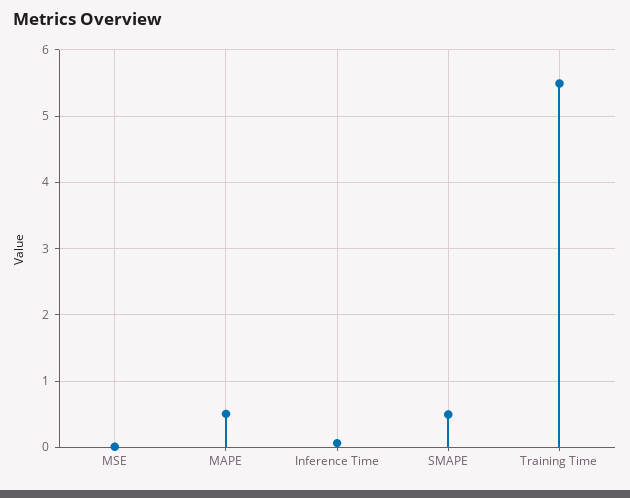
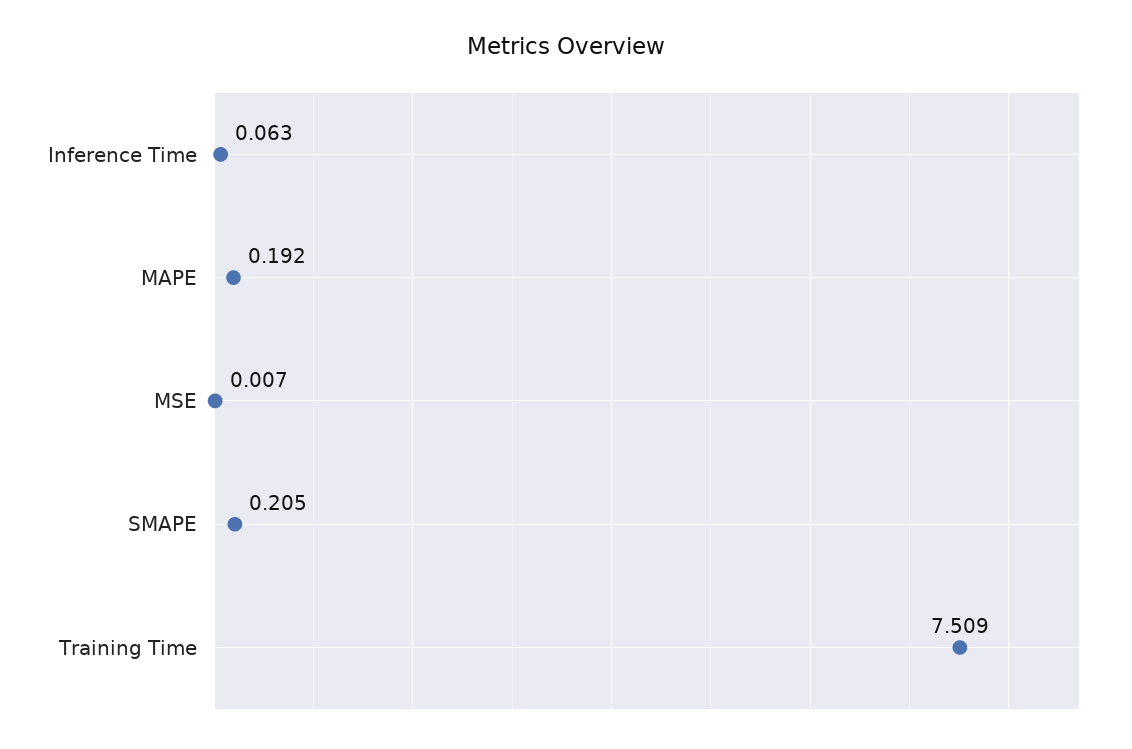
MAPE: 0.5 -> 0.192
SMAPE: 0.5 -> 0.205
Training Time: 5.5 -> 7.509

